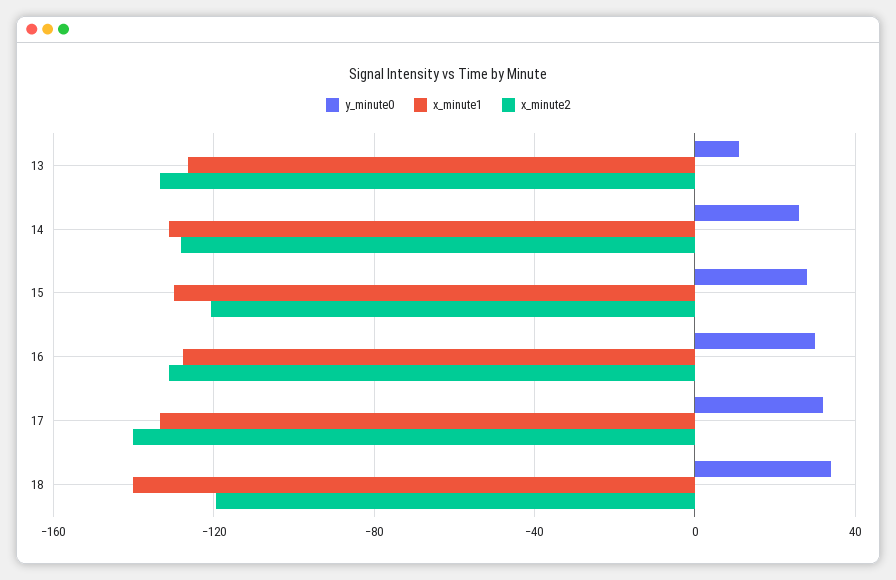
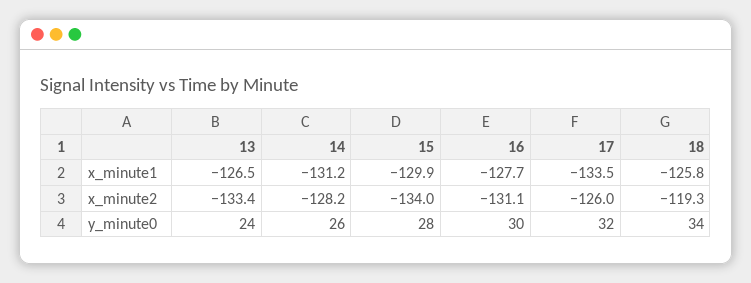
y_minute0, 13: 10 -> 24
x_minute2, 15: -120 -> -134
x_minute2, 17: -140 -> -126
x_minute1, 18: -140 -> -125.8

